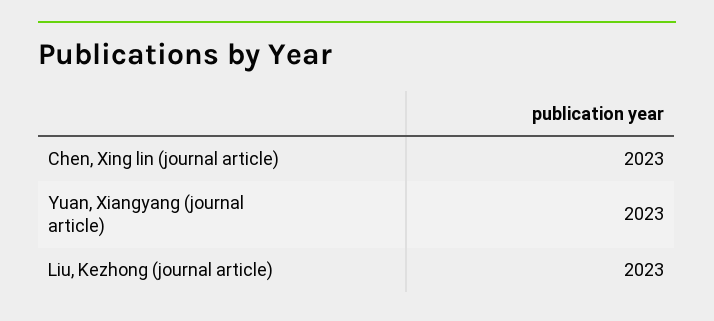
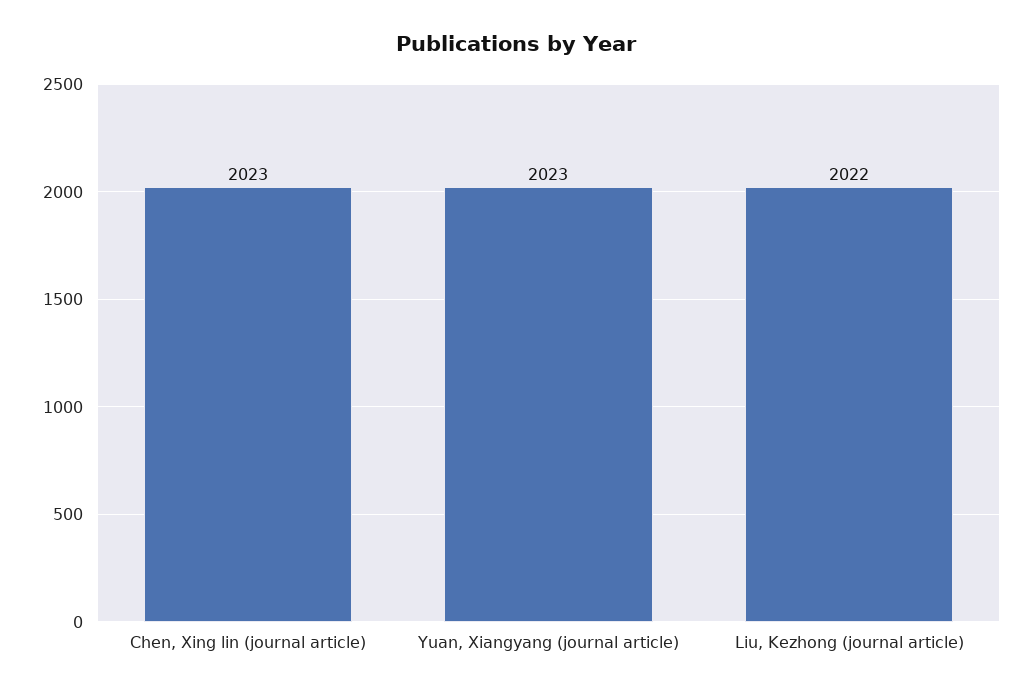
Liu, Kezhong (journal article): 2023 -> 2022

